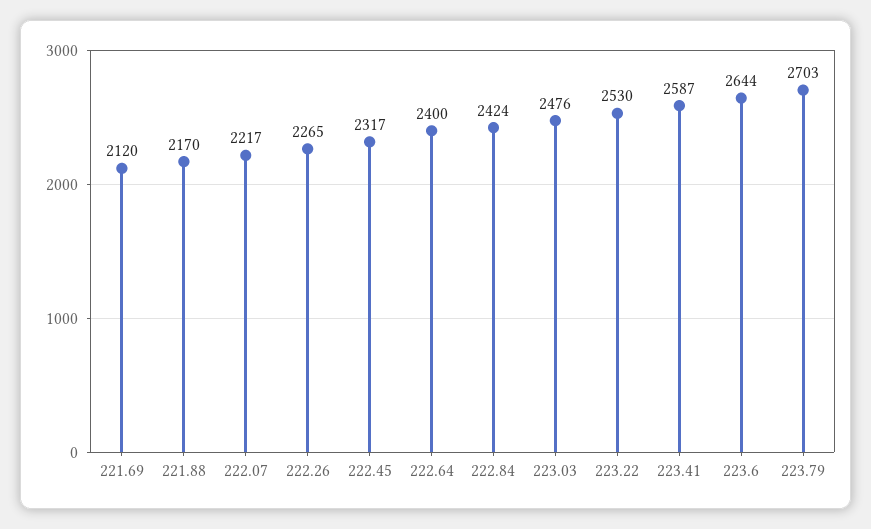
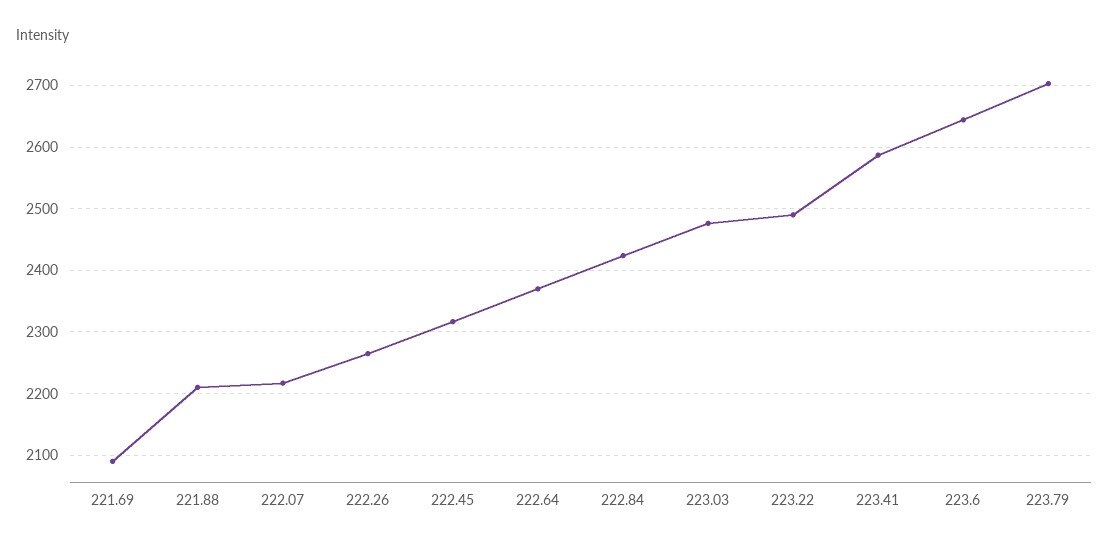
221.69: 2120 -> 2090
221.88: 2170 -> 2210
222.64: 2400 -> 2370
223.22: 2530 -> 2490

